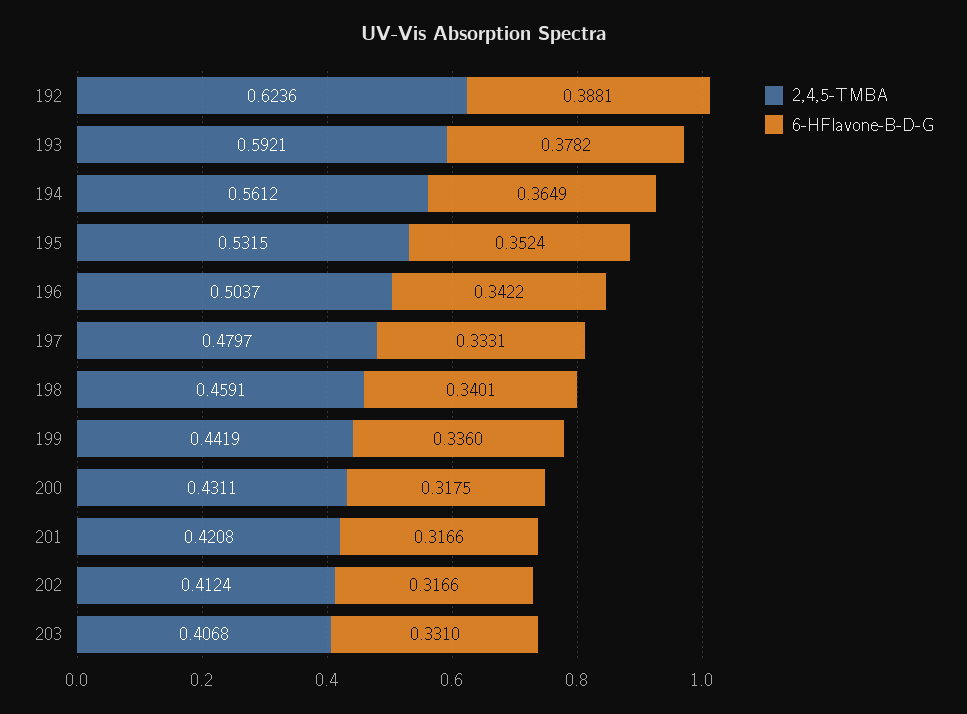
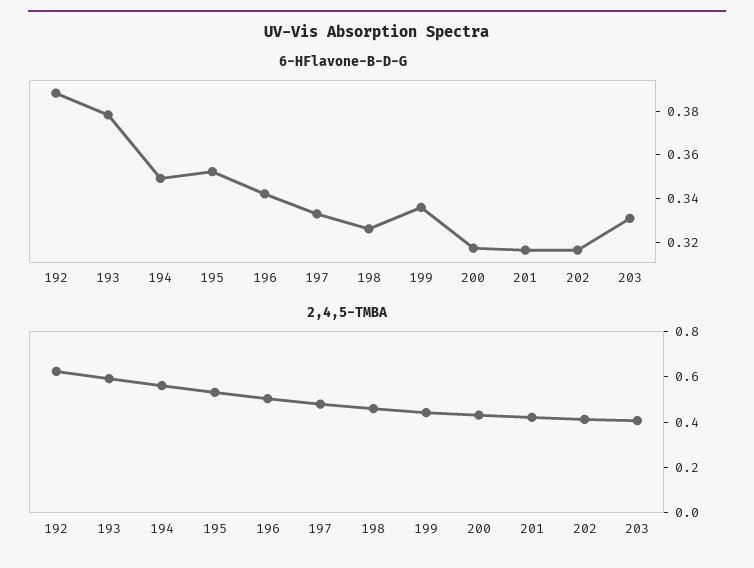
6-HFlavone-B-D-G, 194: 0.3649 -> 0.35
6-HFlavone-B-D-G, 198: 0.3401 -> 0.325

